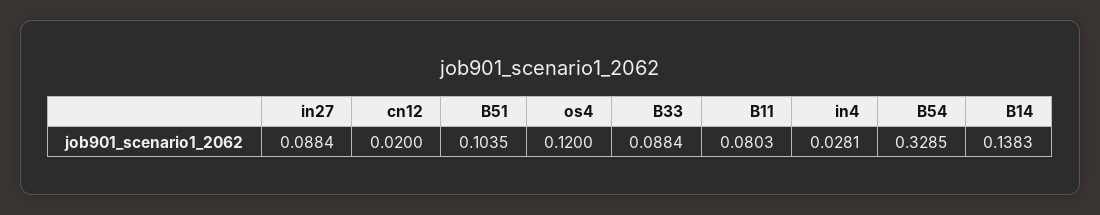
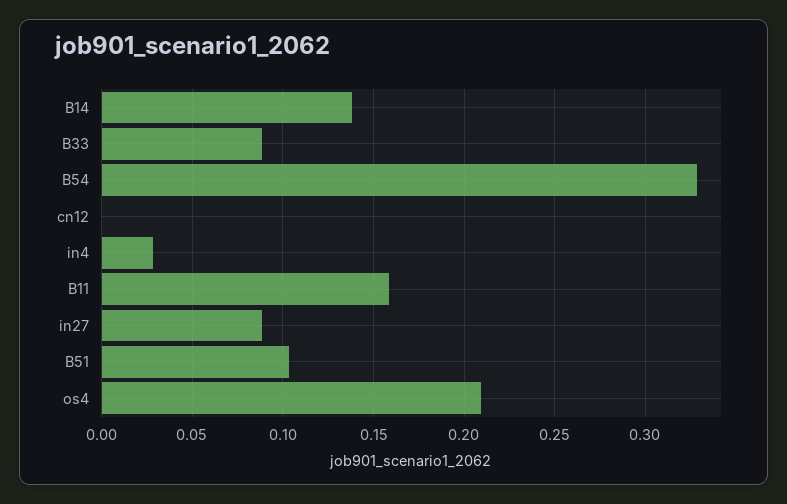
cn12: 0.02 -> 0
os4: 0.12 -> 0.21
B11: 0.0803 -> 0.16

